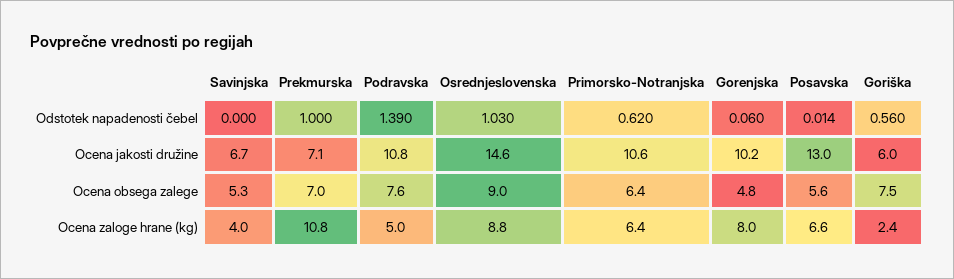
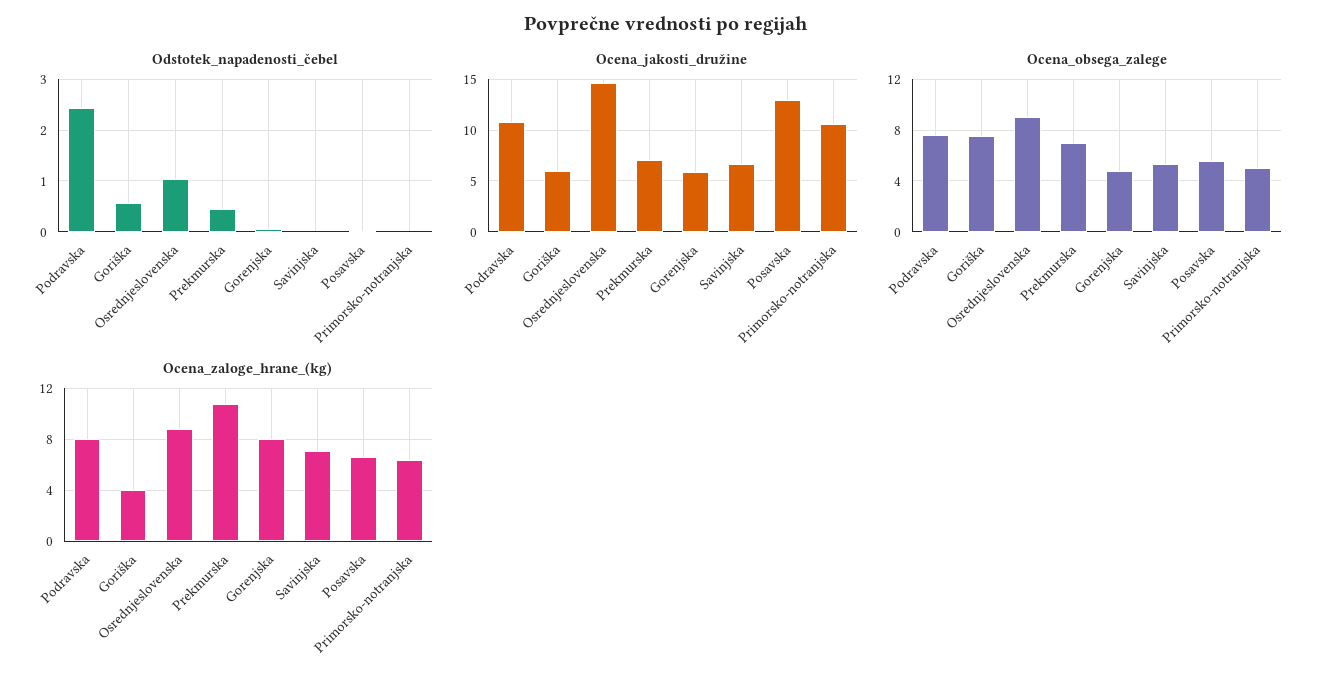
Odstotek napadenosti čebel, Prekmurska: 1 -> 0.4
Odstotek napadenosti čebel, Podravska: 1.39 -> 2.4
Odstotek napadenosti čebel, Primorsko-Notranjska: 0.62 -> 0
Ocena jakosti družine, Gorenjska: 10.2 -> 6
Ocena obsega zalege, Primorsko-Notranjska: 6.4 -> 5
Ocena zaloge hrane (kg), Savinjska: 4 -> 7
Ocena zaloge hrane (kg), Podravska: 5 -> 8
Ocena zaloge hrane (kg), Goriška: 2.4 -> 4

